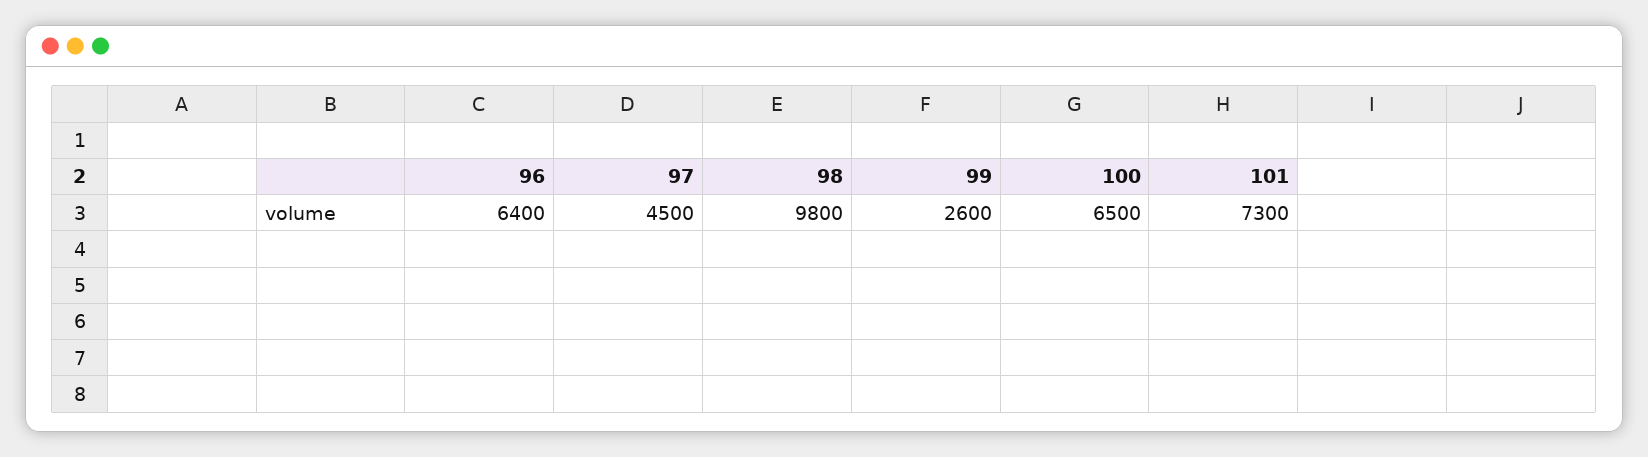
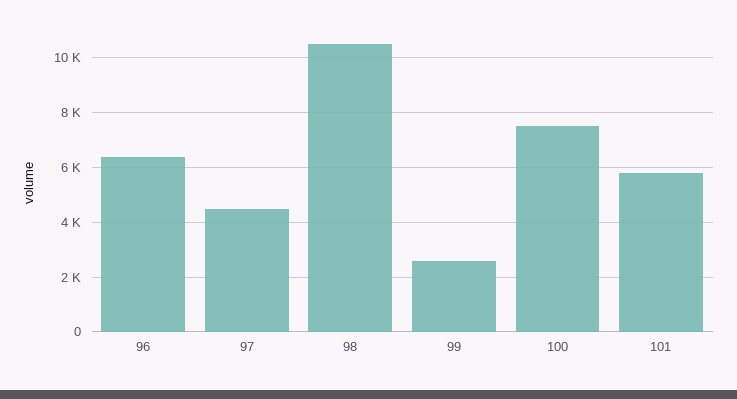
98: 9800 -> 10500
100: 6500 -> 7500
101: 7300 -> 5750

